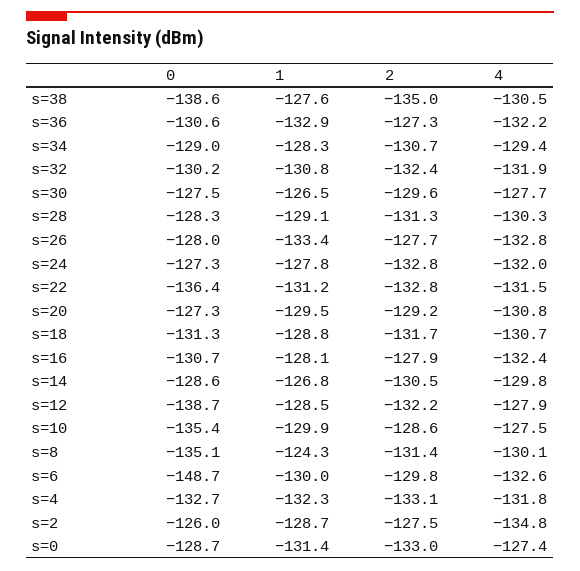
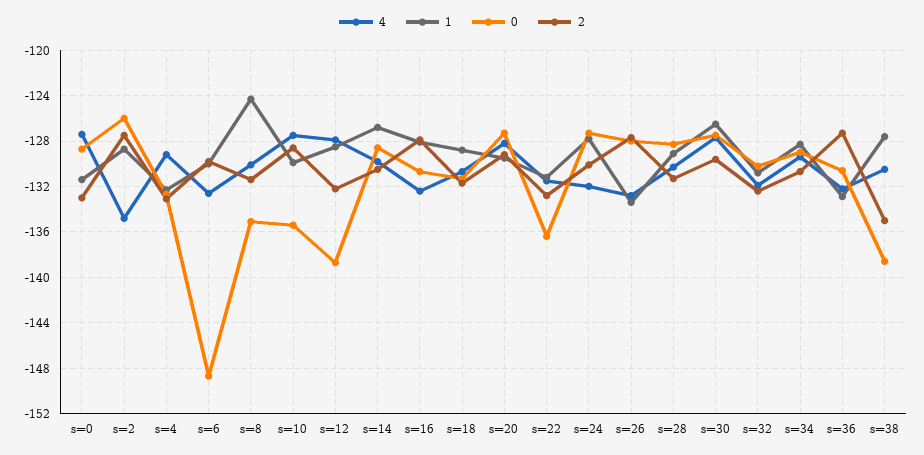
2, s=24: -132.8 -> -130
4, s=20: -130.8 -> -128
4, s=4: -131.8 -> -129

